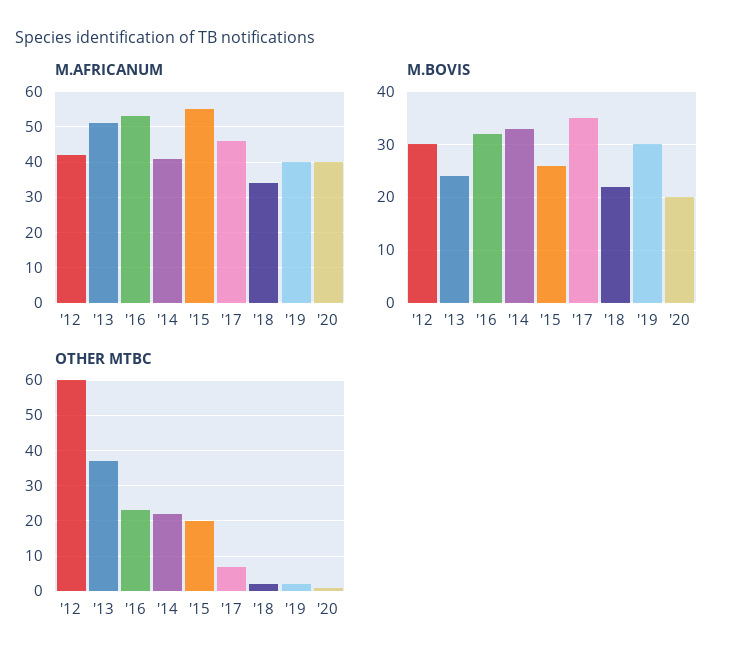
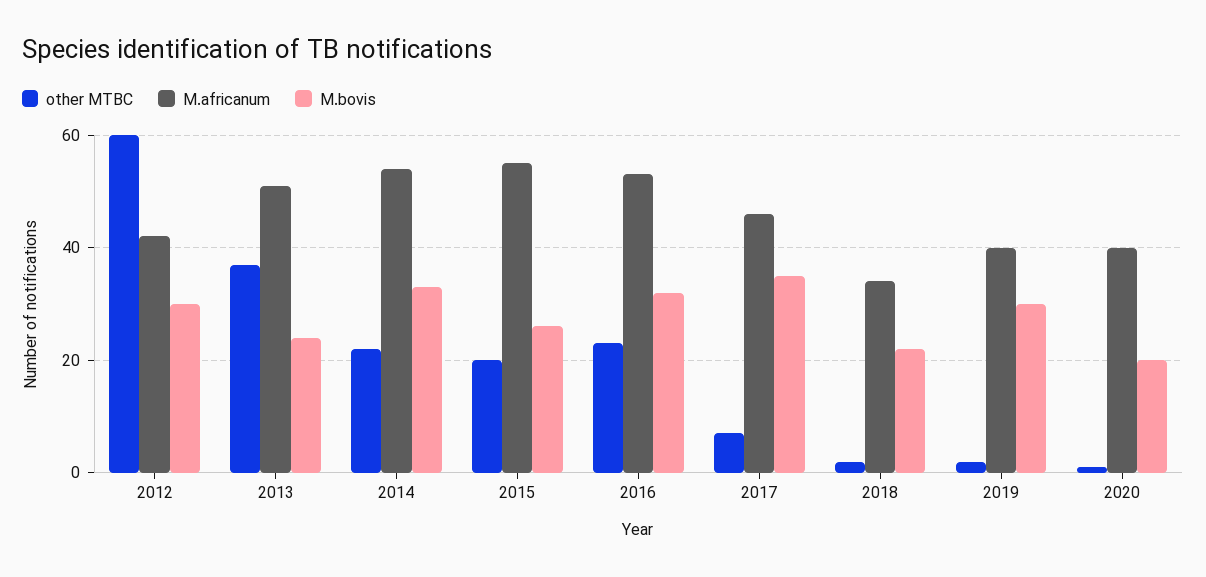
M.AFRICANUM, '14: 40 -> 55

